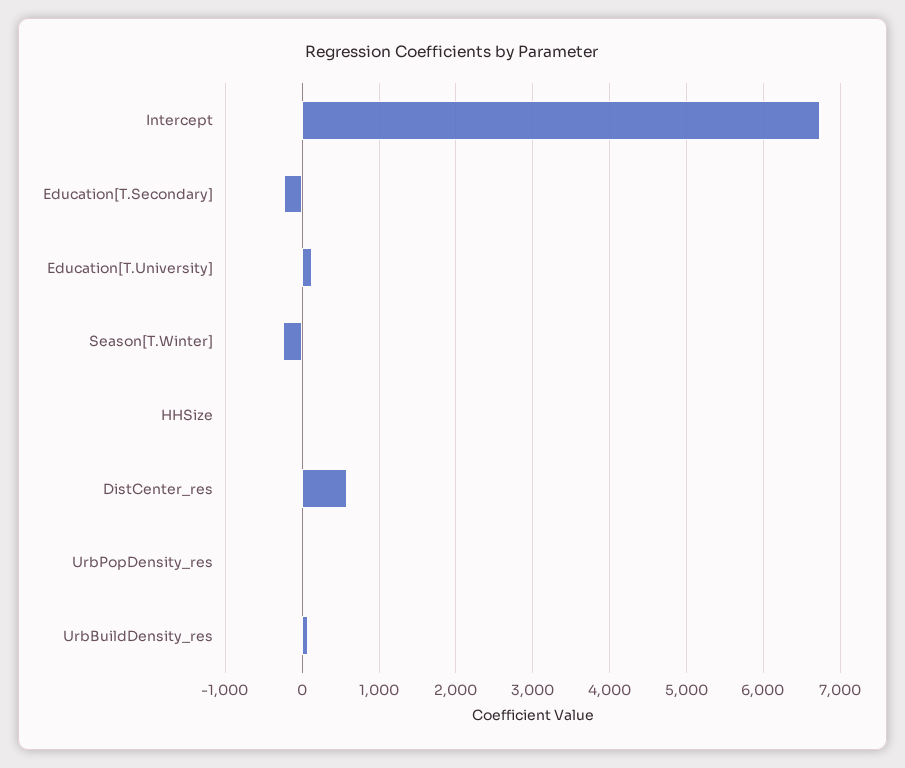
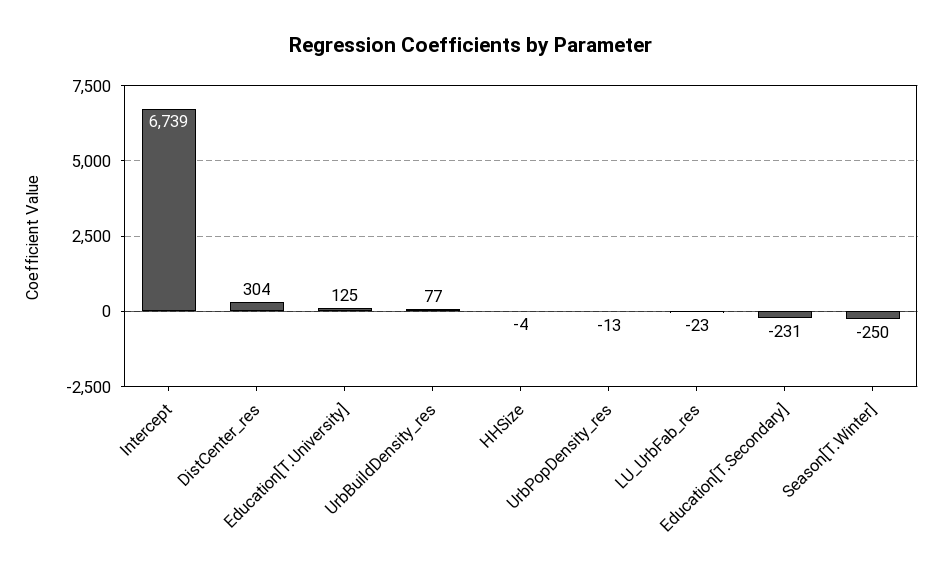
DistCenter_res: 600 -> 304
LU_UrbFab_res: none -> -23

